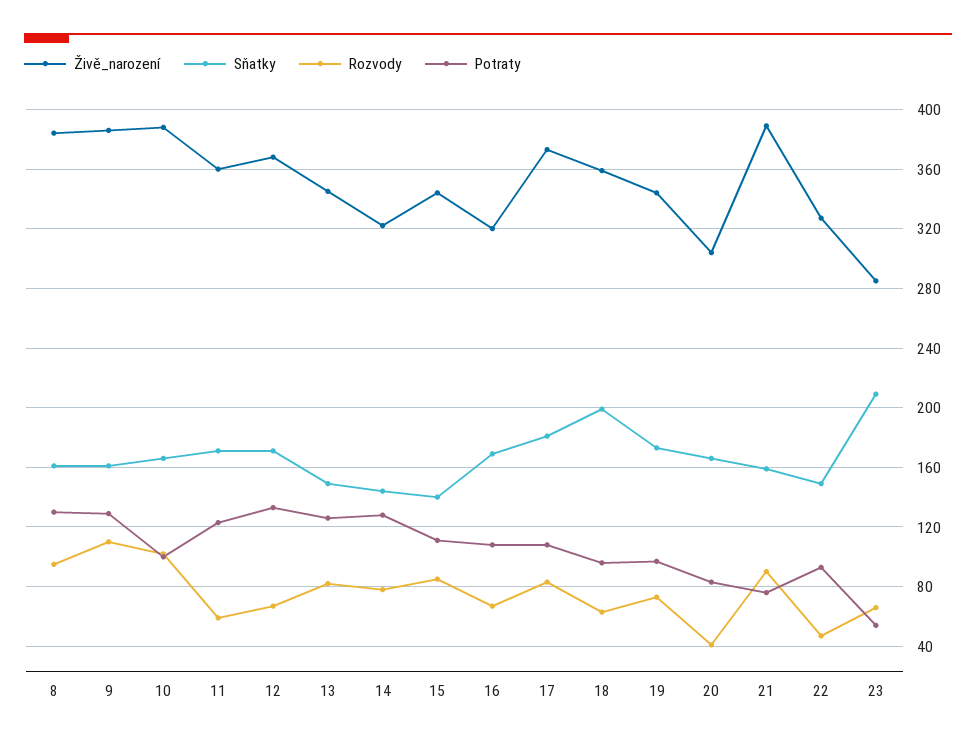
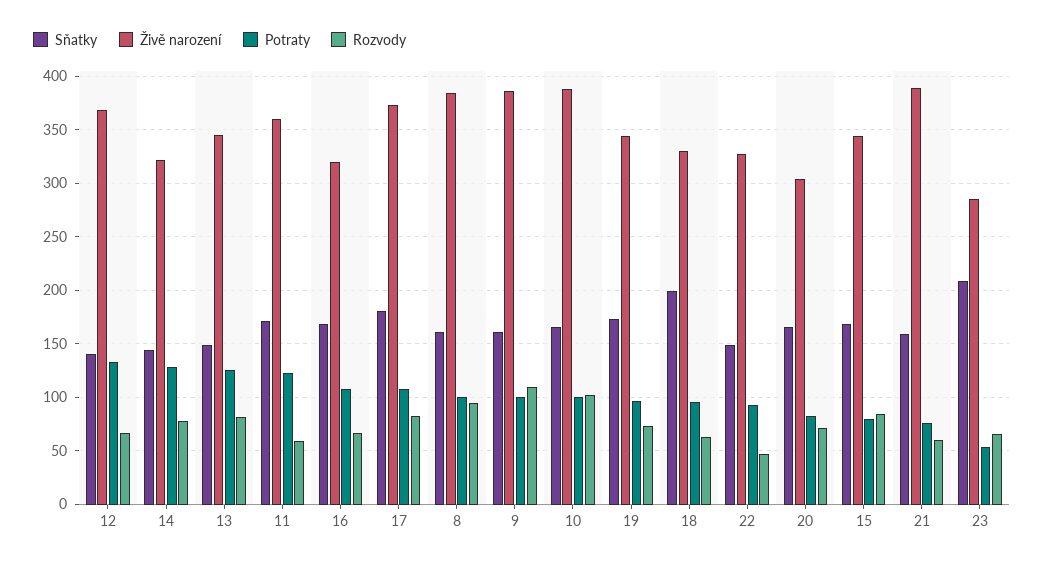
Potraty, 8: 130 -> 100
Potraty, 9: 130 -> 100
Sňatky, 12: 170 -> 140
Sňatky, 15: 140 -> 170
Potraty, 15: 110 -> 80
Živě_narození, 18: 360 -> 330
Rozvody, 20: 40 -> 70
Rozvody, 21: 90 -> 60

